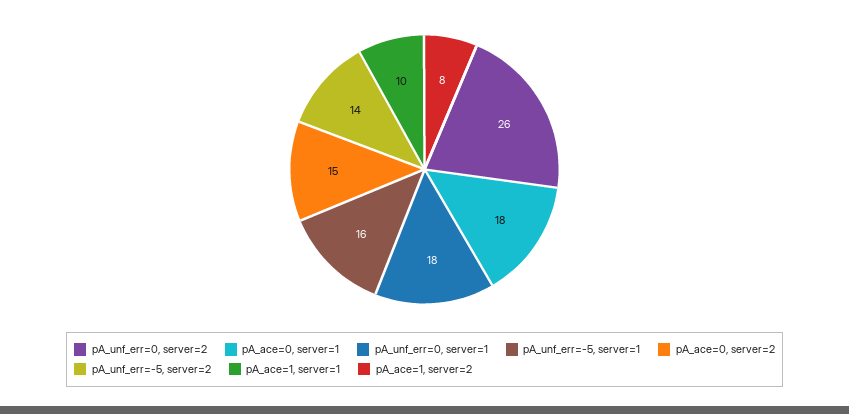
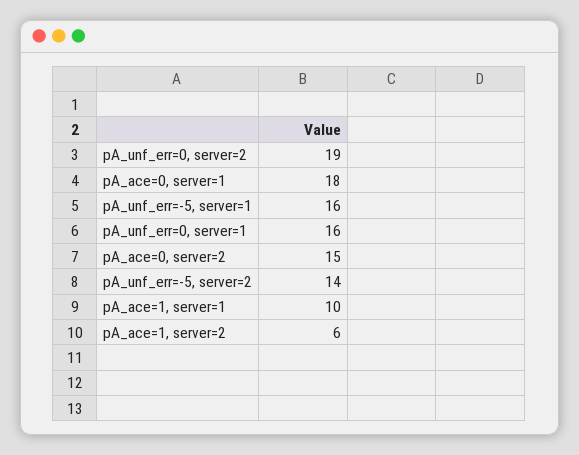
pA_unf_err=0, server=2: 26 -> 19
pA_unf_err=0, server=1: 18 -> 16
pA_ace=1, server=2: 8 -> 6

